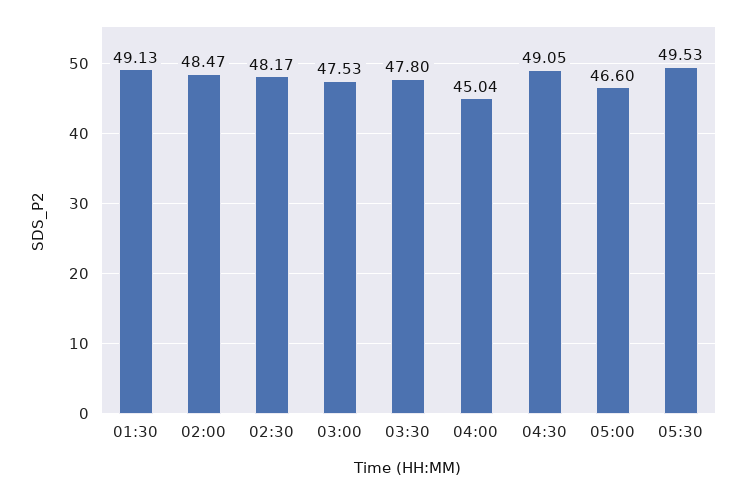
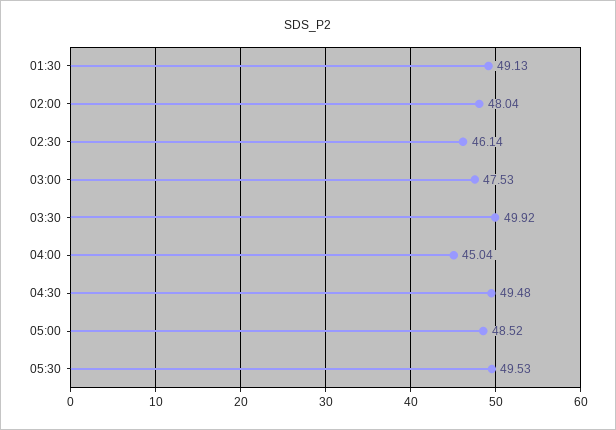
02:00: 48.47 -> 48.04
02:30: 48.17 -> 46.14
03:30: 47.8 -> 49.92
04:30: 49.05 -> 49.48
05:00: 46.6 -> 48.52

